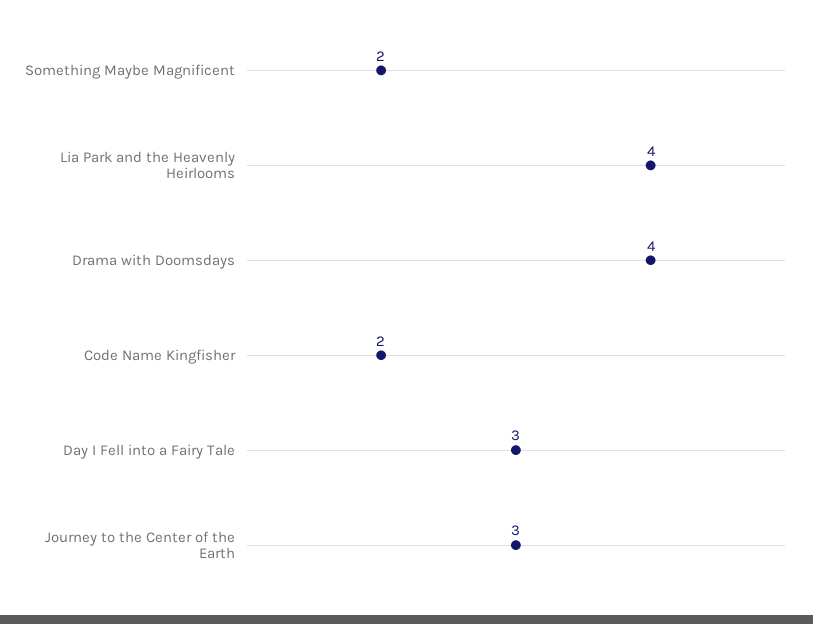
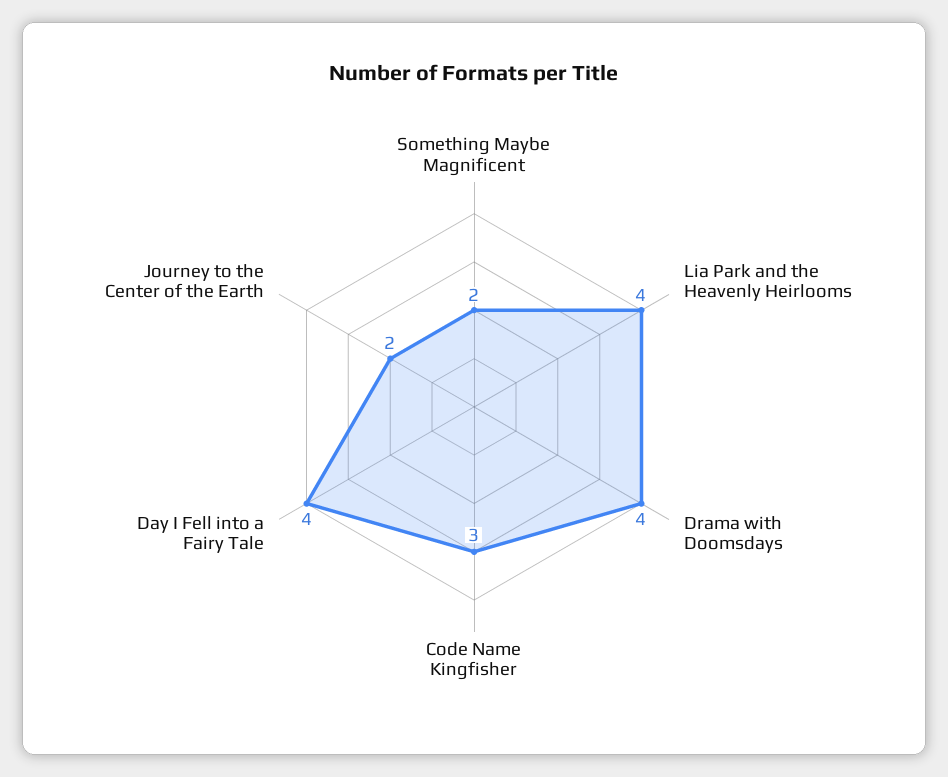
Code Name Kingfisher: 2 -> 3
Day I Fell into a Fairy Tale: 3 -> 4
Journey to the Center of the Earth: 3 -> 2

